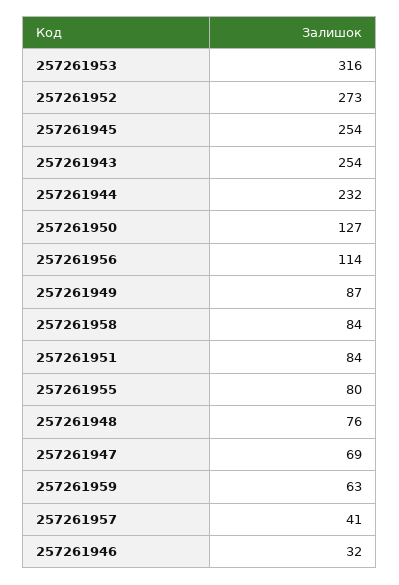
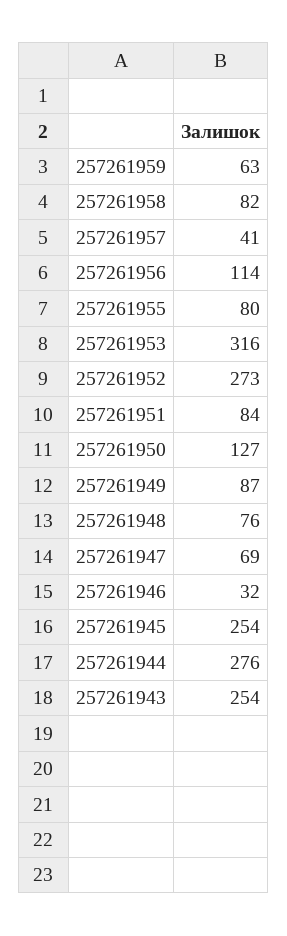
257261944: 232 -> 276
257261958: 84 -> 82

